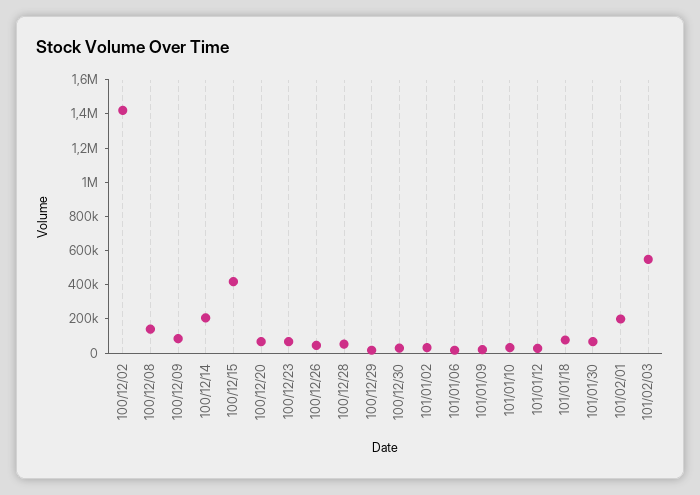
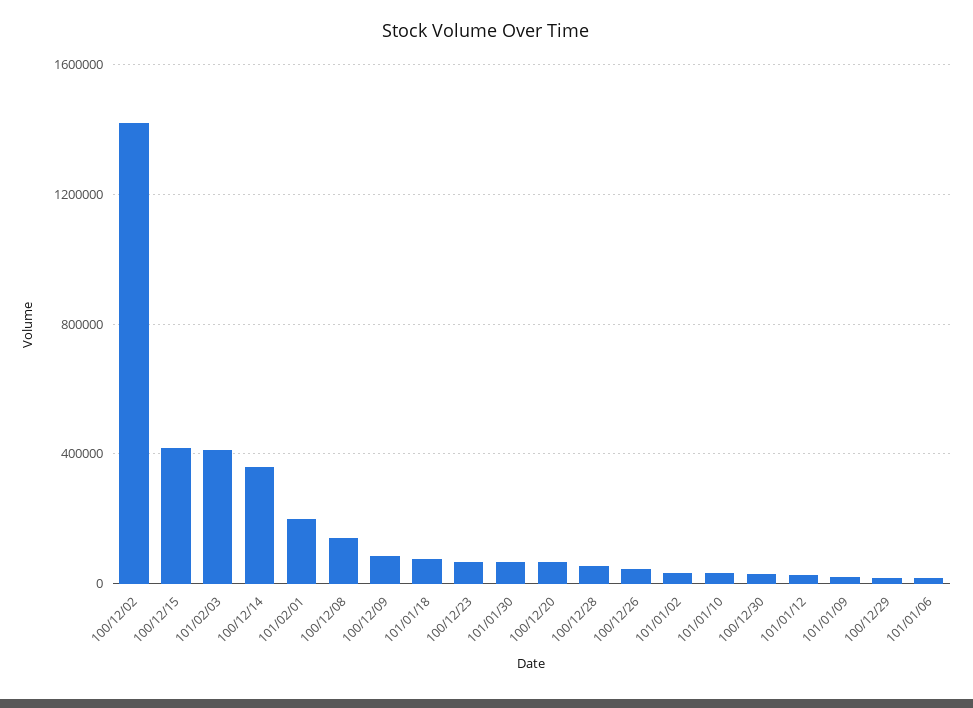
100/12/14: 200000 -> 350000
101/02/03: 550000 -> 400000

